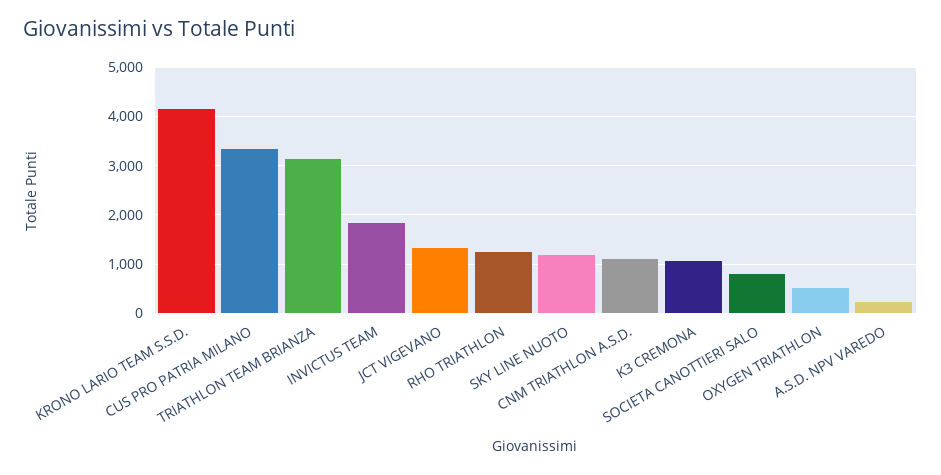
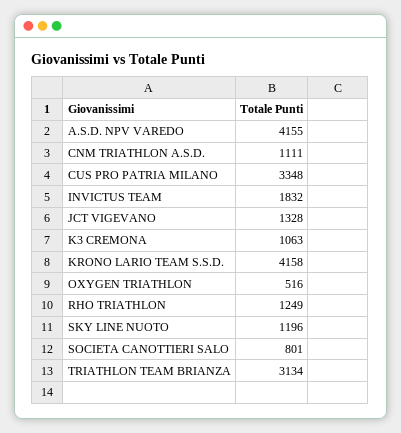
A.S.D. NPV VAREDO: 200 -> 4155

